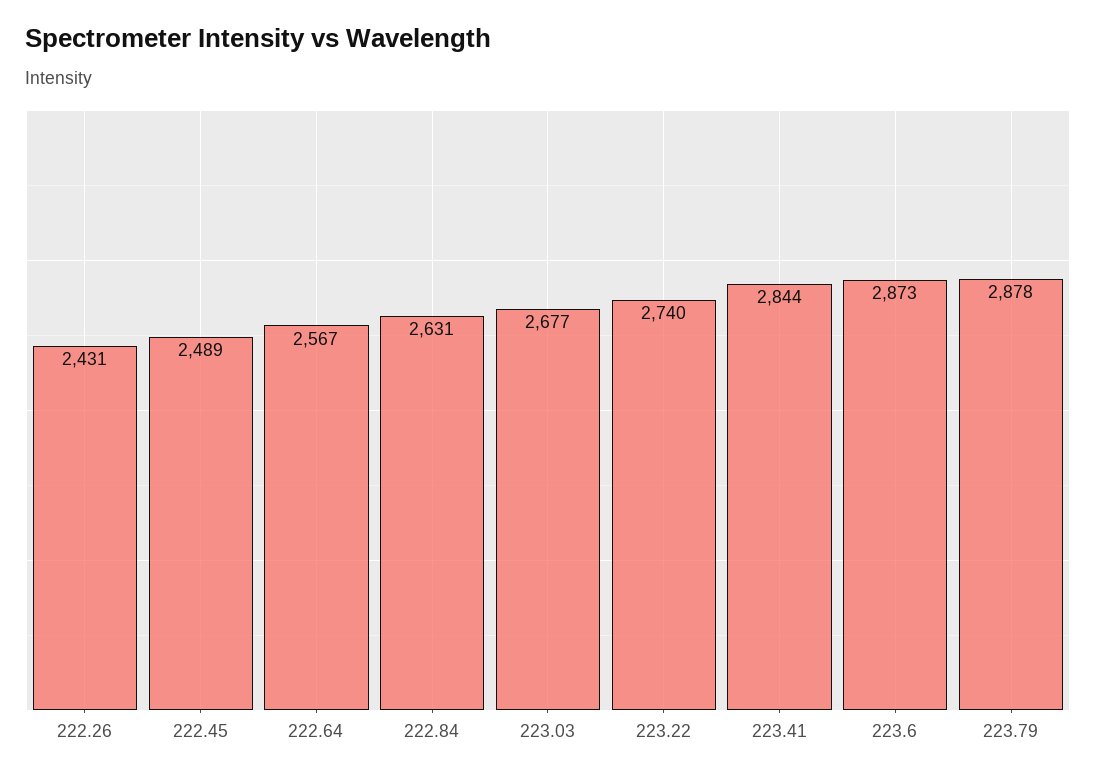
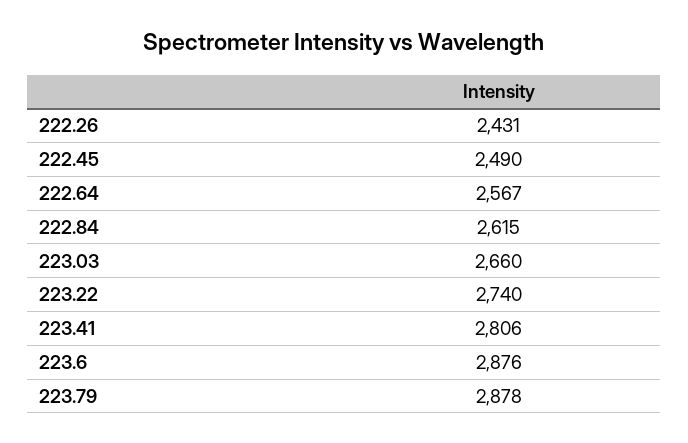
222.45: 2489 -> 2490
222.84: 2631 -> 2615
223.03: 2677 -> 2660
223.41: 2844 -> 2806
223.6: 2873 -> 2876

